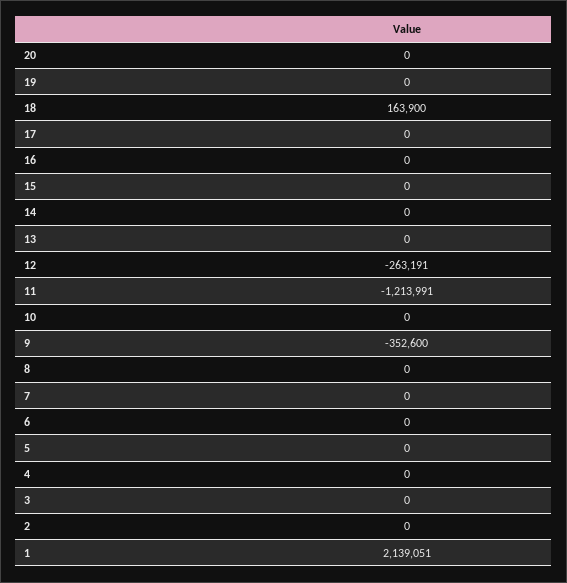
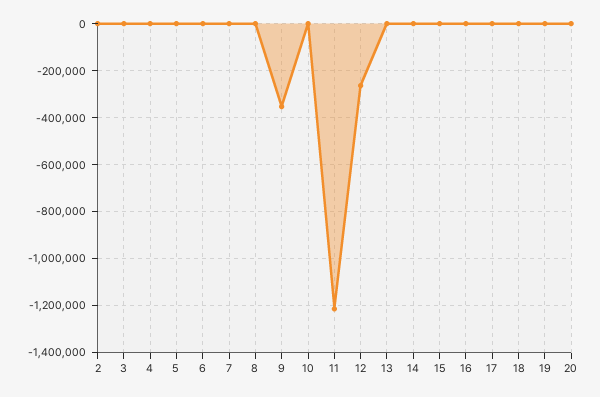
18: 163900 -> 0
1: 2139051 -> none

